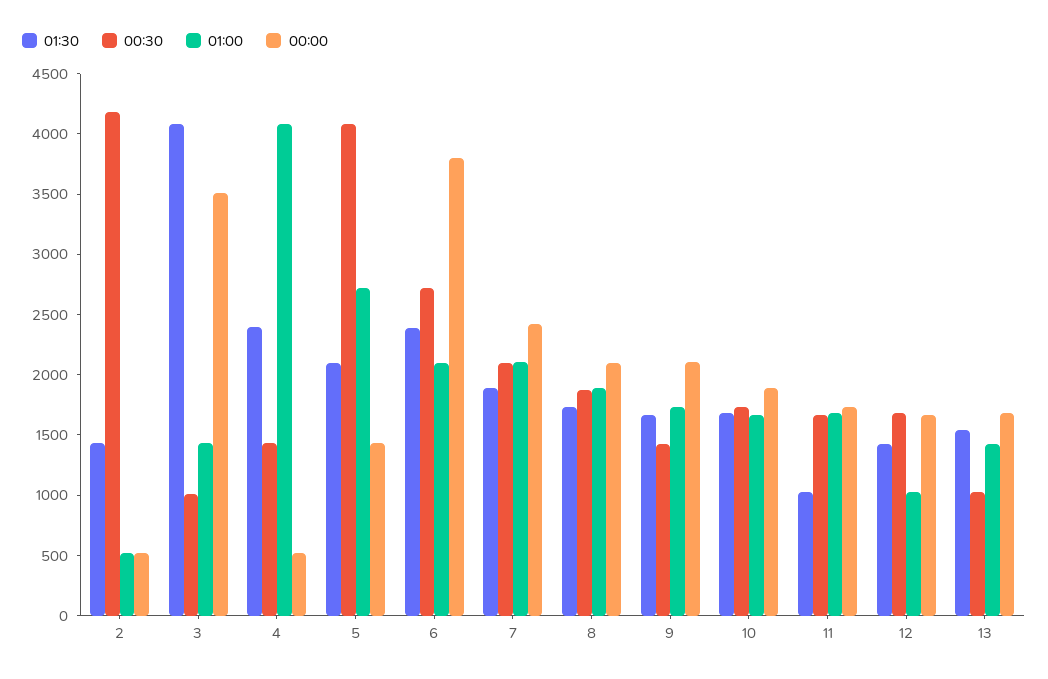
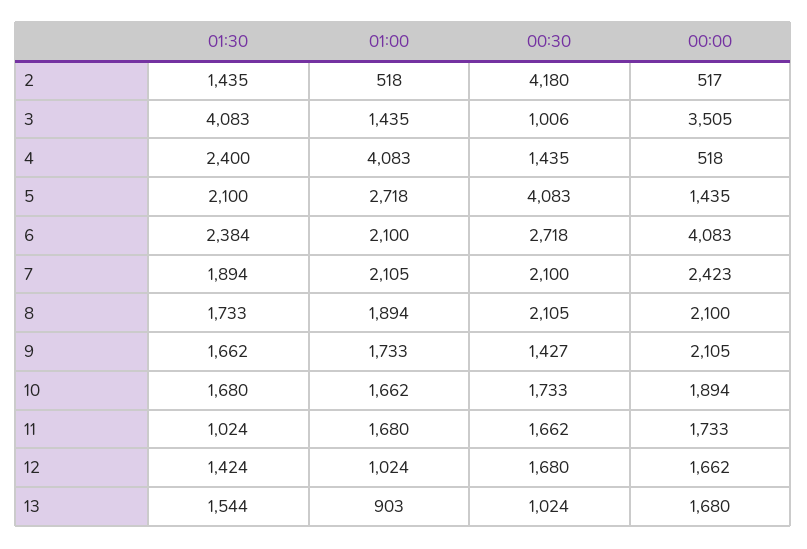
00:00, 6: 3800 -> 4083
00:30, 8: 1900 -> 2105
01:00, 13: 1400 -> 903

